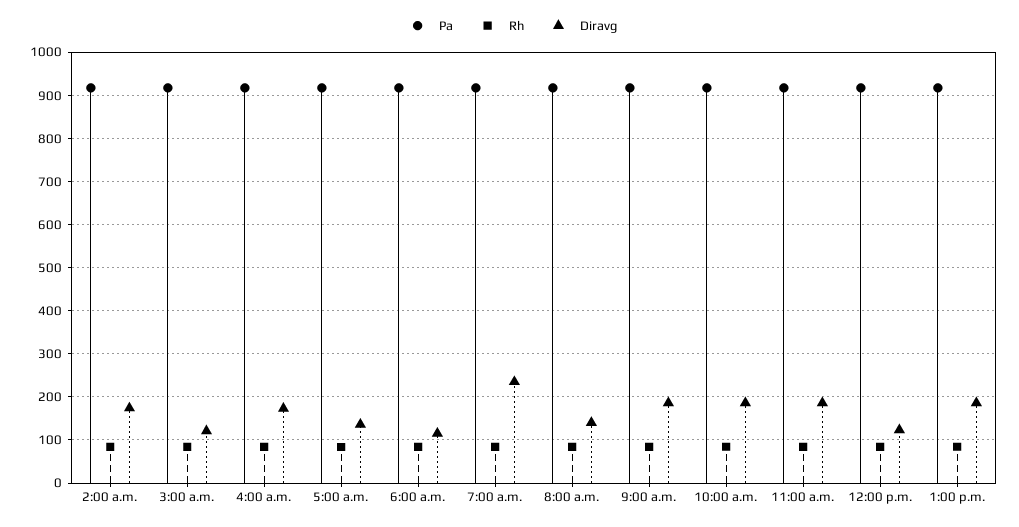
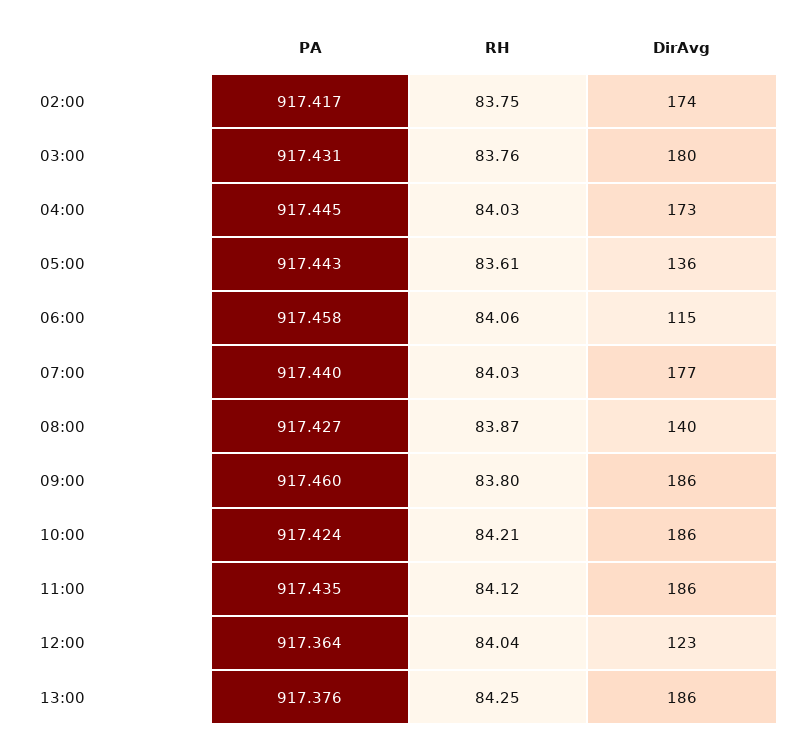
Diravg, 3:00 a.m.: 120 -> 180
Diravg, 7:00 a.m.: 240 -> 177

